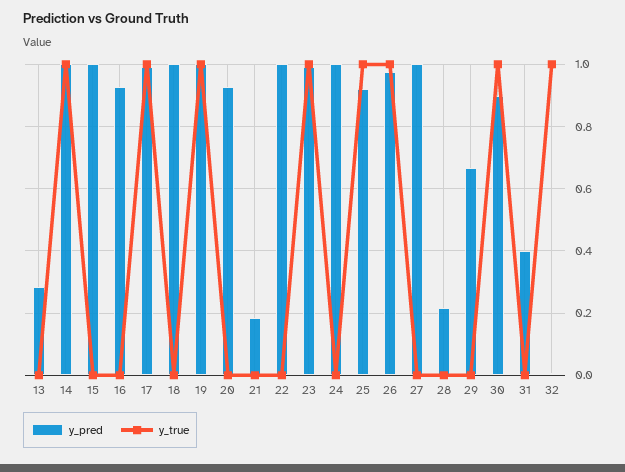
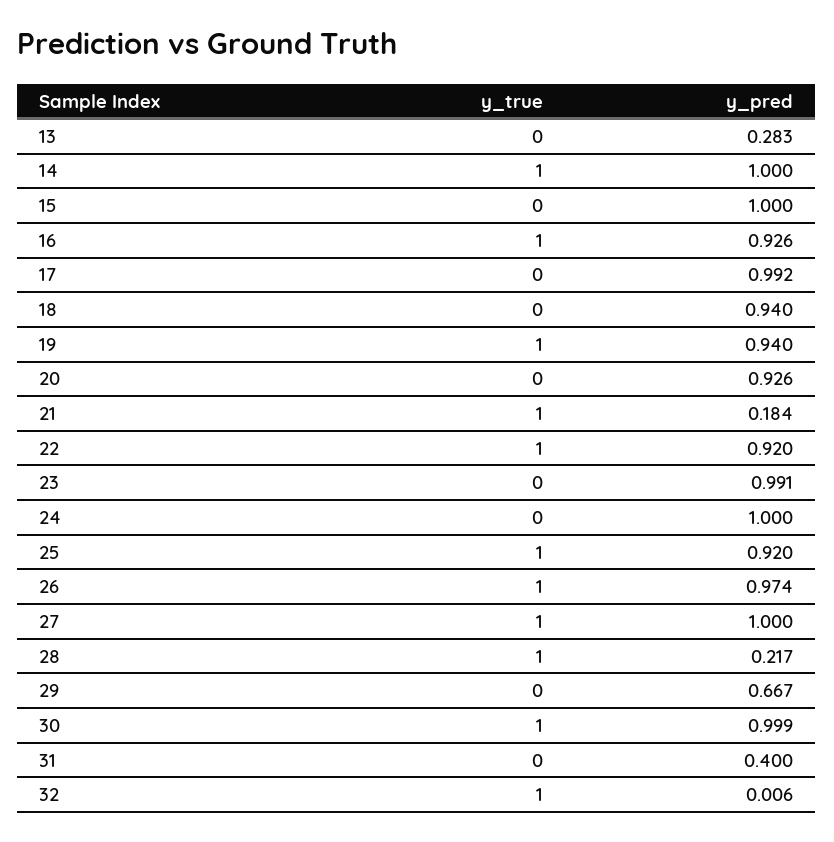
y_true, 16: 0 -> 1
y_true, 17: 1 -> 0
y_pred, 18: 1 -> 0.94
y_pred, 19: 1 -> 0.94
y_true, 21: 0 -> 1
y_pred, 22: 1 -> 0.92
y_true, 22: 0 -> 1
y_true, 23: 1 -> 0
y_true, 27: 0 -> 1
y_true, 28: 0 -> 1
y_pred, 30: 0.9 -> 0.999

